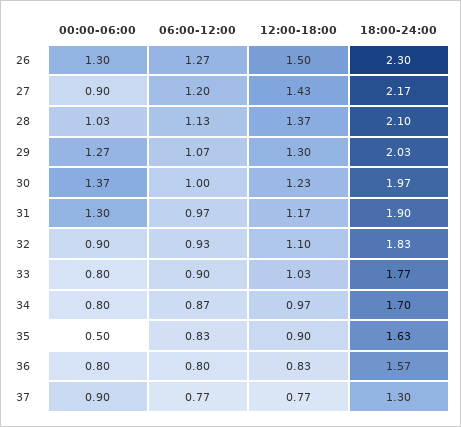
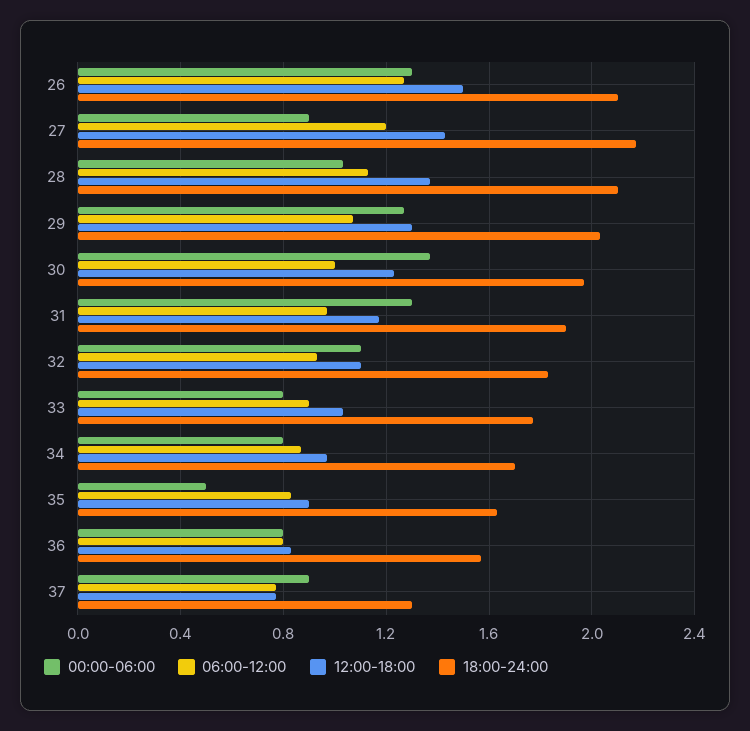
18:00-24:00, 26: 2.3 -> 2.1
00:00-06:00, 32: 0.9 -> 1.1

